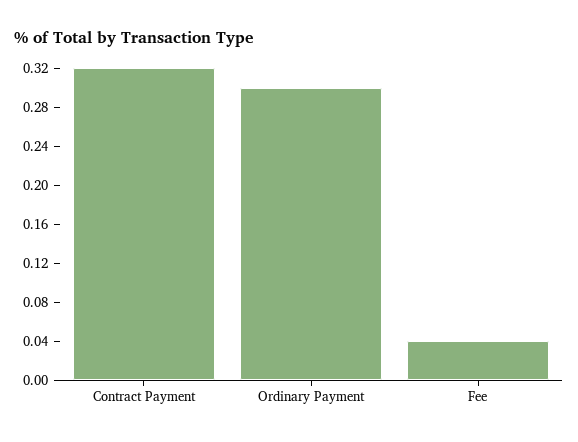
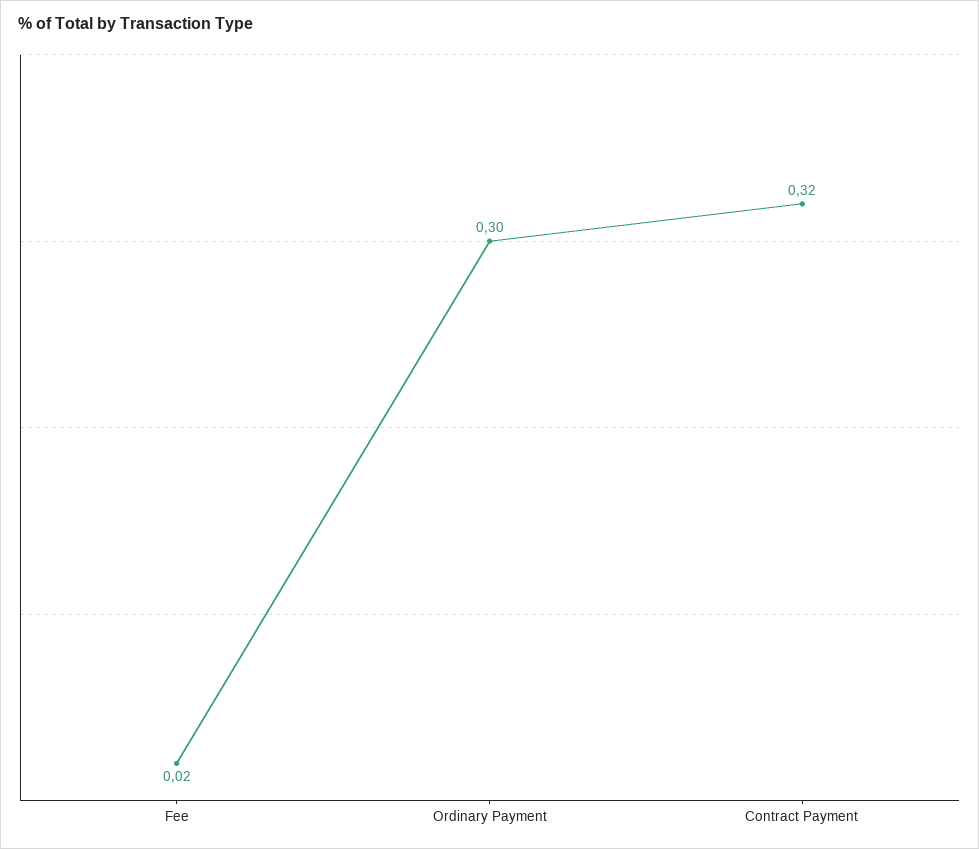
Fee: 0.04 -> 0.02

